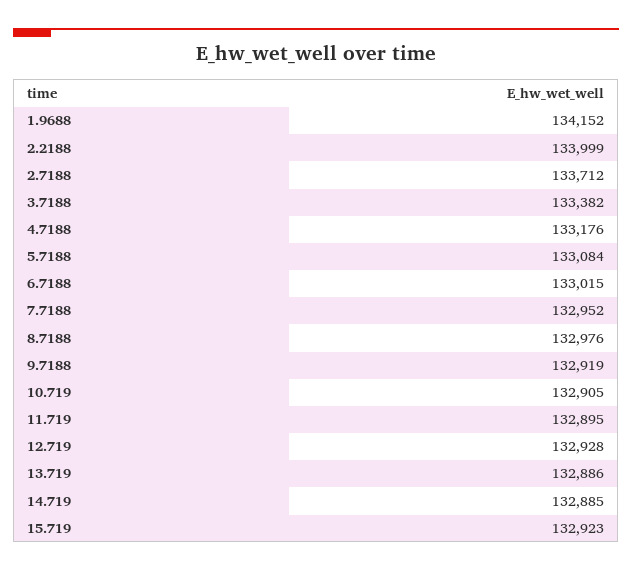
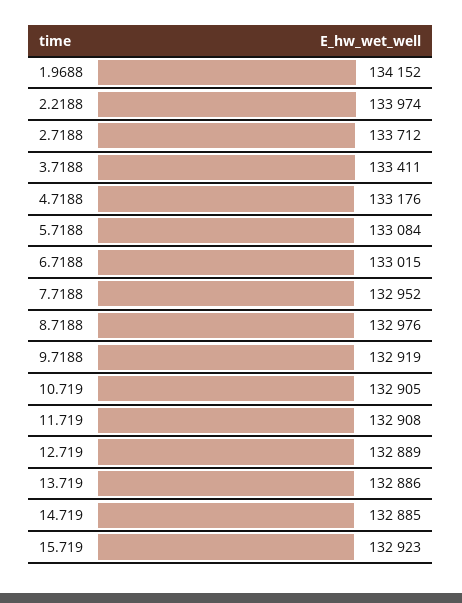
2.2188: 133999 -> 133974
3.7188: 133382 -> 133411
11.719: 132895 -> 132908
12.719: 132928 -> 132889

